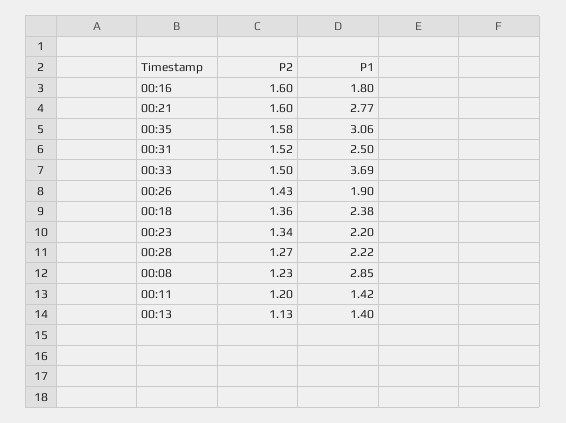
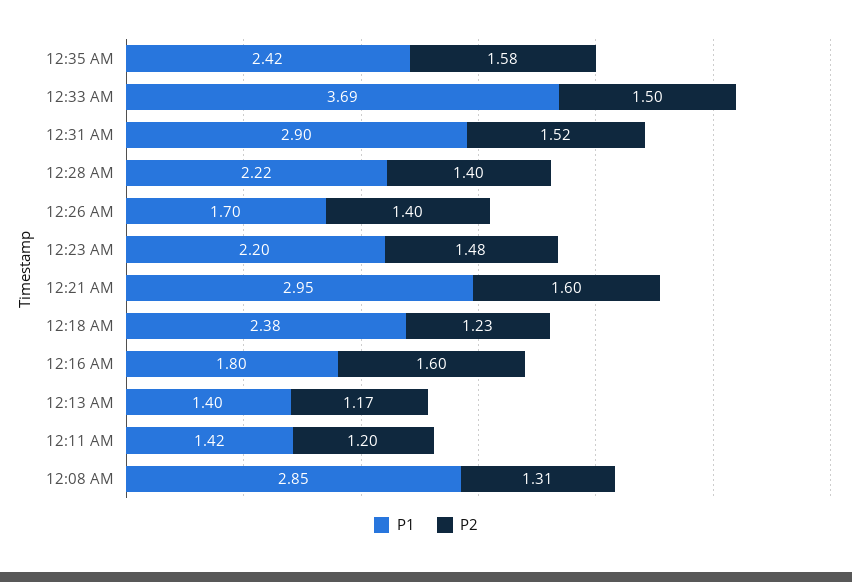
P1, 00:21: 2.77 -> 2.95
P1, 00:35: 3.06 -> 2.42
P1, 00:31: 2.5 -> 2.9
P2, 00:26: 1.43 -> 1.4
P1, 00:26: 1.9 -> 1.7
P2, 00:18: 1.36 -> 1.23
P2, 00:23: 1.34 -> 1.48
P2, 00:28: 1.27 -> 1.4
P2, 00:08: 1.23 -> 1.31
P2, 00:13: 1.13 -> 1.17

